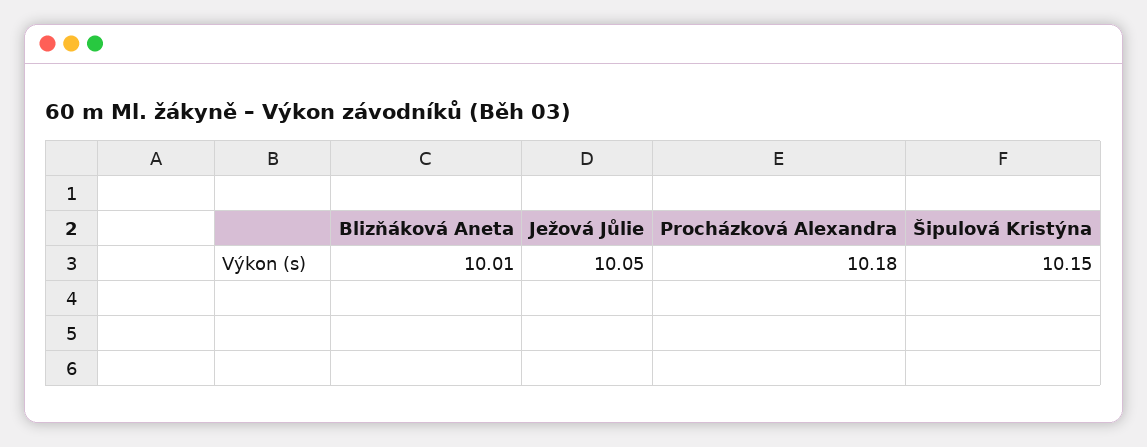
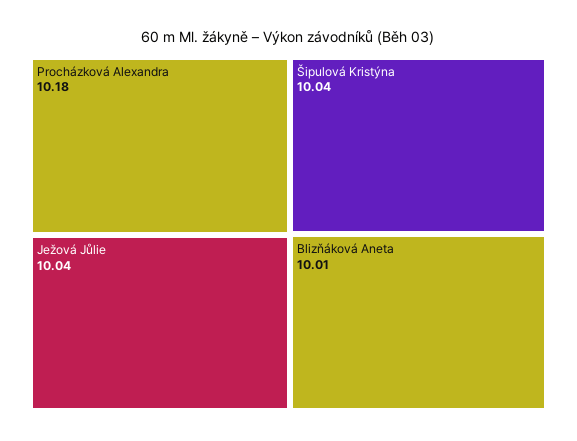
Ježová Jůlie: 10.05 -> 10.04
Šipulová Kristýna: 10.15 -> 10.04

